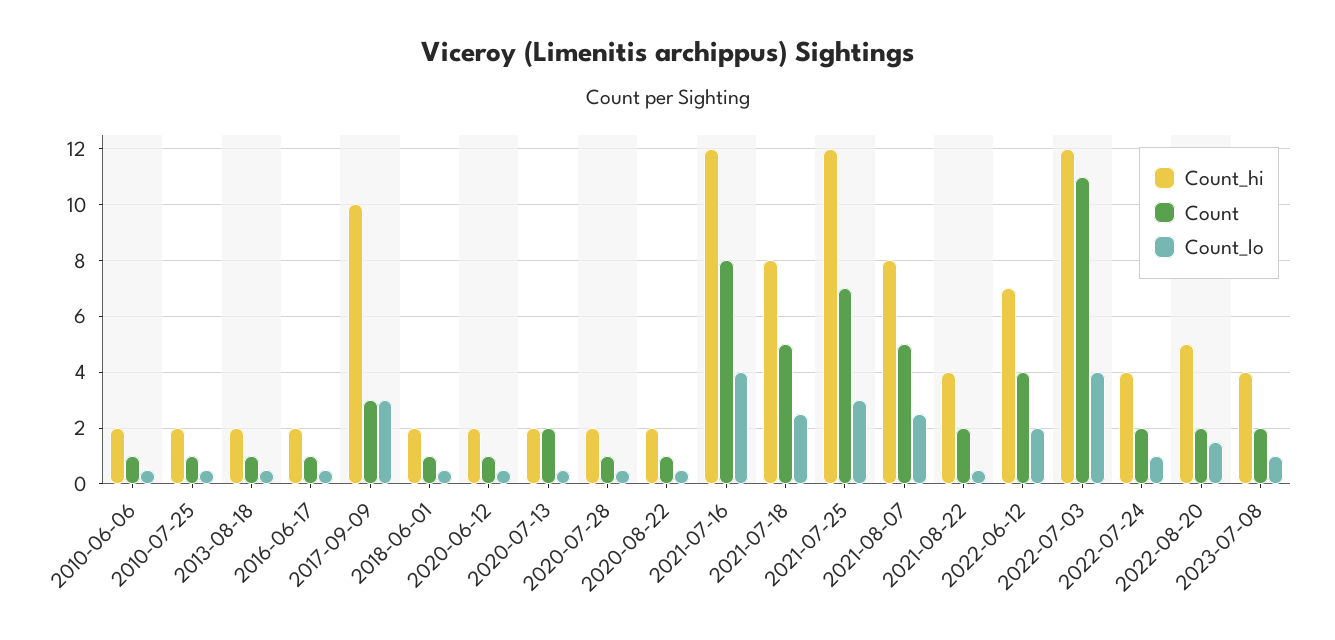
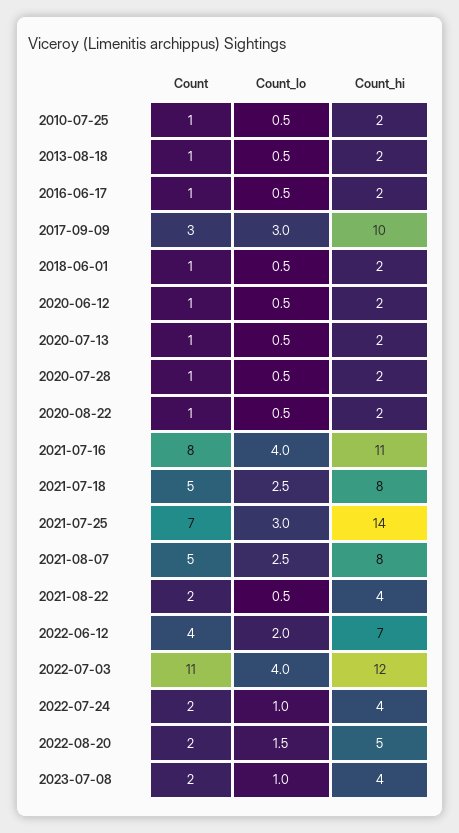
Count_hi, 2010-06-06: 2 -> none
Count, 2010-06-06: 1 -> none
Count_lo, 2010-06-06: 0.5 -> none
Count, 2020-07-13: 2 -> 1
Count_hi, 2021-07-16: 12 -> 11
Count_hi, 2021-07-25: 12 -> 14

